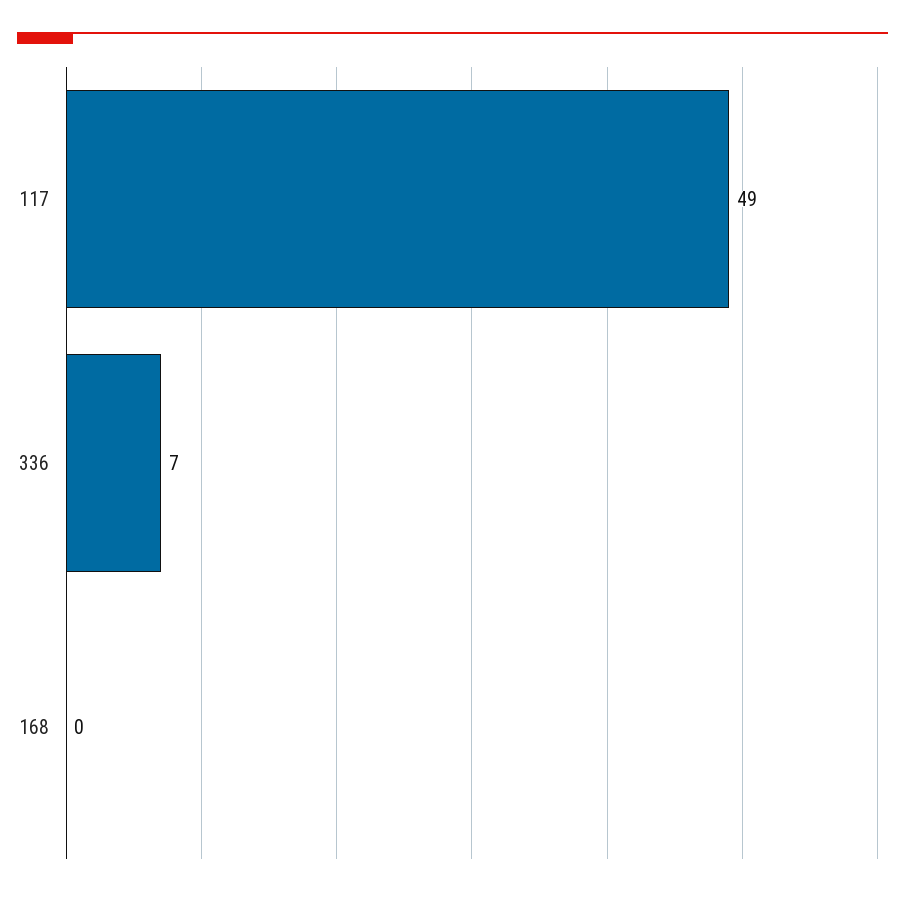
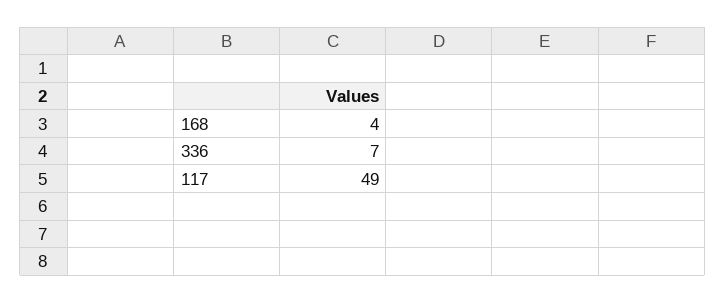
168: 0 -> 4

